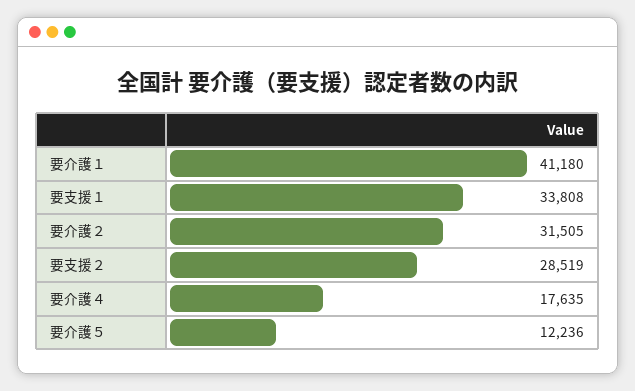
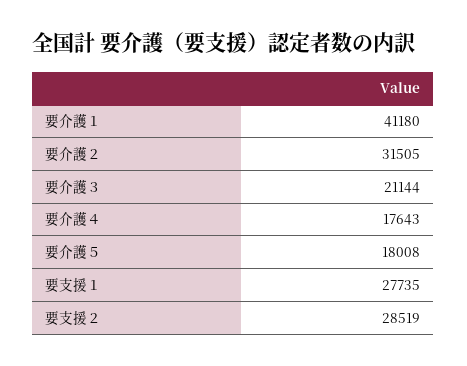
要支援１: 33808 -> 27735
要介護４: 17635 -> 17643
要介護５: 12236 -> 18008
要介護３: none -> 21144

